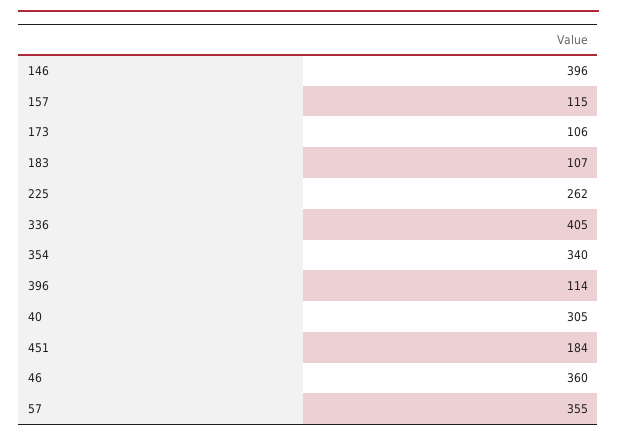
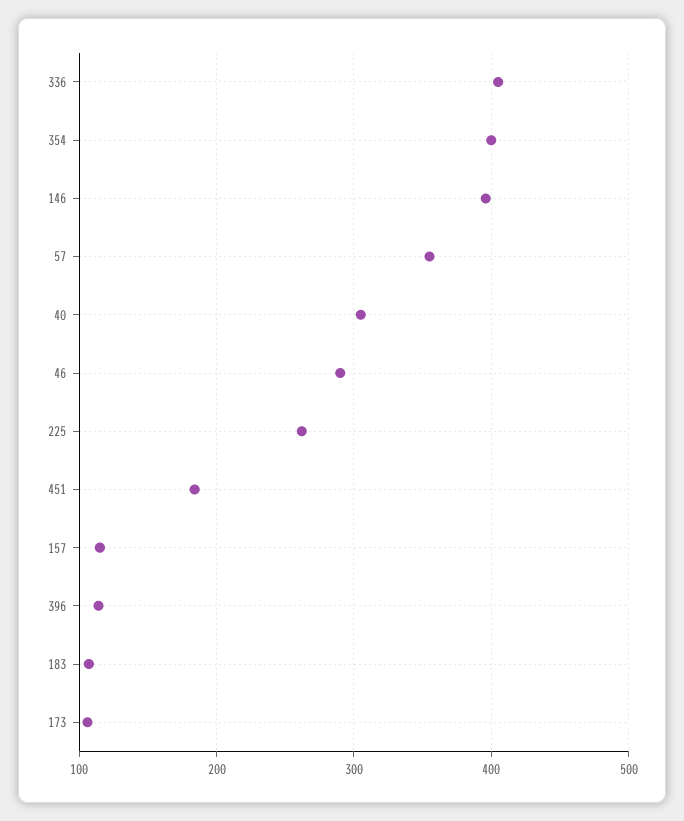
354: 340 -> 400
46: 360 -> 290

